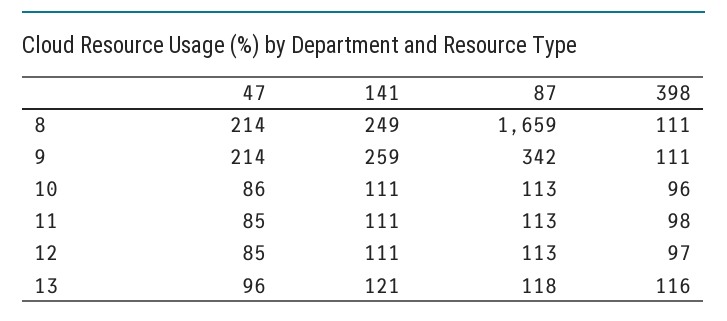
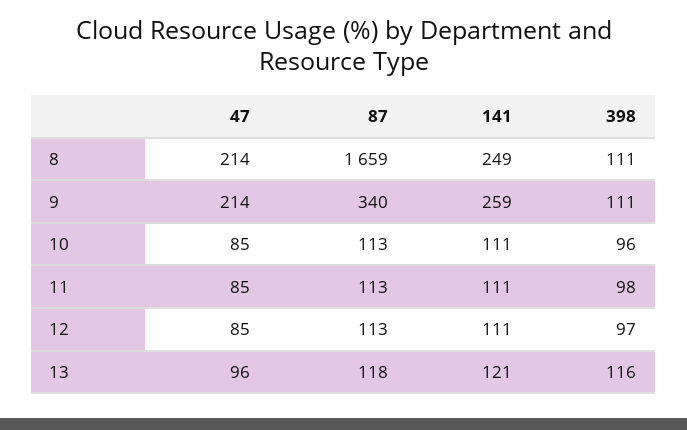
87, 9: 342 -> 340
47, 10: 86 -> 85

